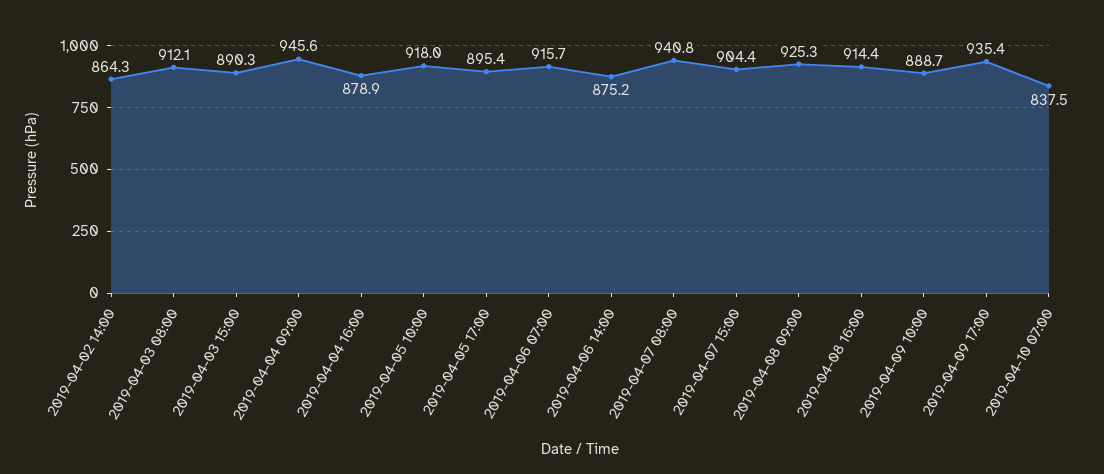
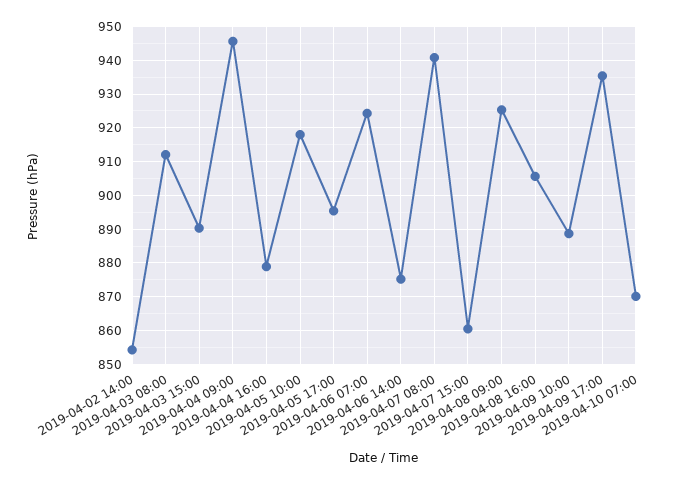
2019-04-02 14:00: 864.3 -> 854
2019-04-06 07:00: 915.7 -> 924
2019-04-07 15:00: 904.4 -> 860
2019-04-08 16:00: 914.4 -> 906
2019-04-10 07:00: 837.5 -> 870

